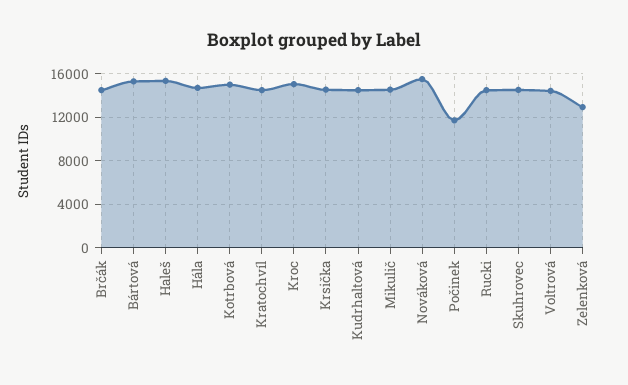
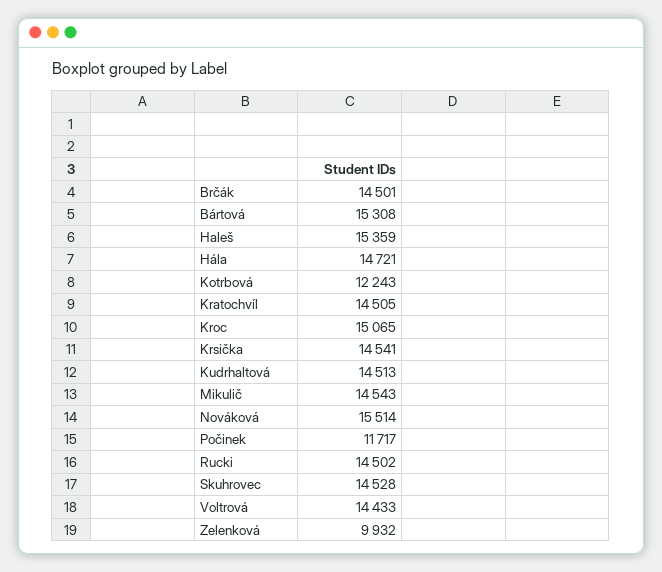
Kotrbová: 15000 -> 12243
Zelenková: 13000 -> 9932

